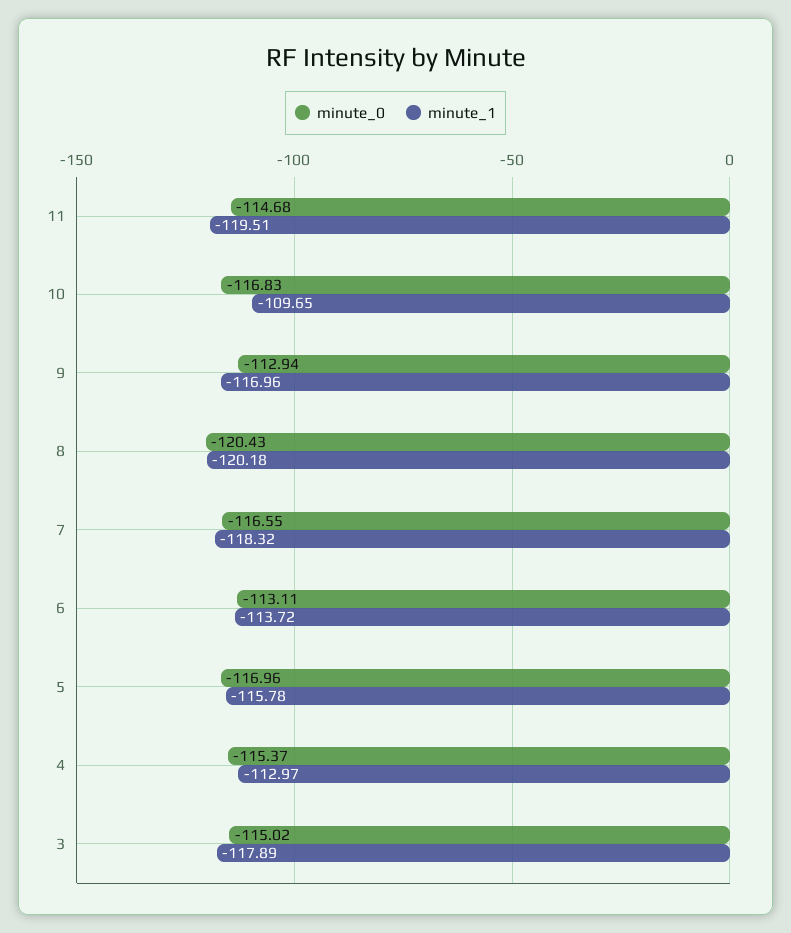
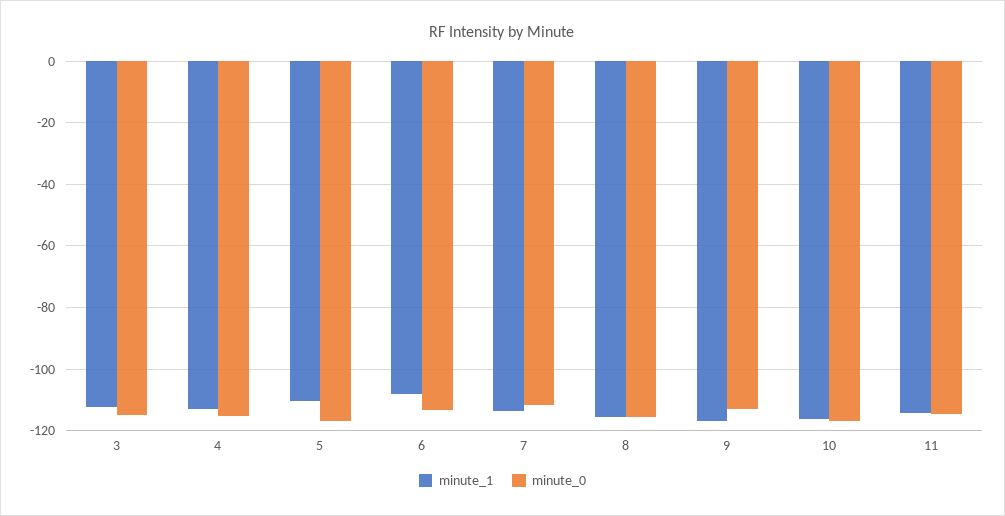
minute_1, 11: -119.51 -> -114
minute_1, 10: -109.65 -> -116
minute_0, 8: -120.43 -> -116
minute_1, 8: -120.18 -> -116
minute_0, 7: -116.55 -> -112
minute_1, 7: -118.32 -> -114
minute_1, 6: -113.72 -> -108
minute_1, 5: -115.78 -> -110
minute_1, 3: -117.89 -> -112

